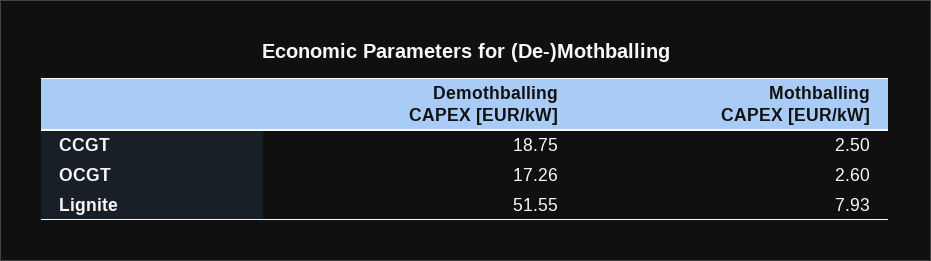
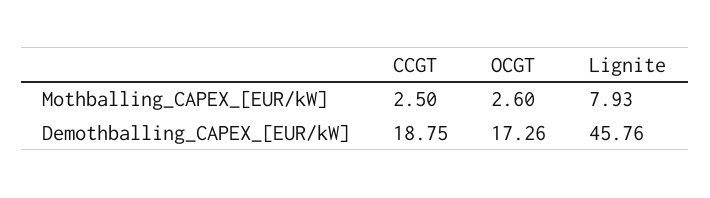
Demothballing CAPEX [EUR/kW], Lignite: 51.55 -> 45.76

